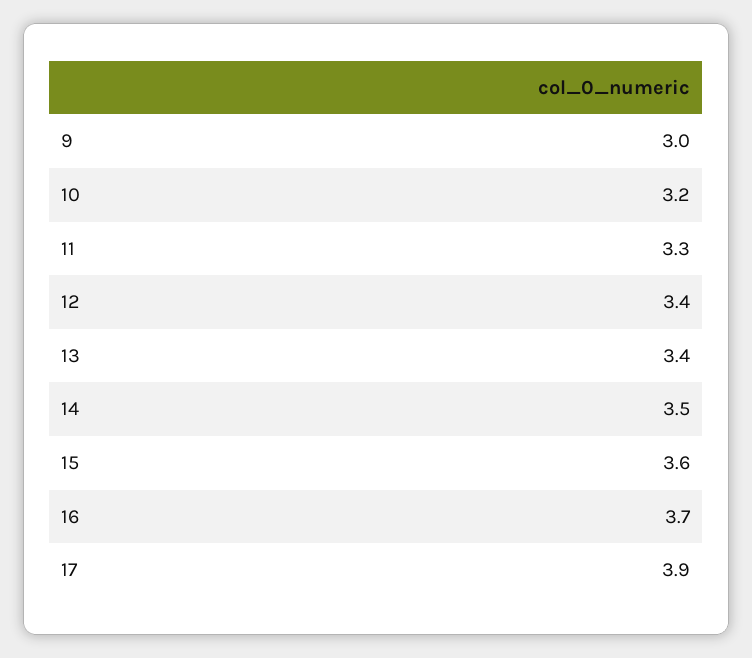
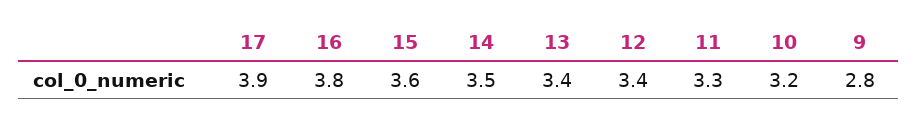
9: 3 -> 2.8
16: 3.7 -> 3.8

